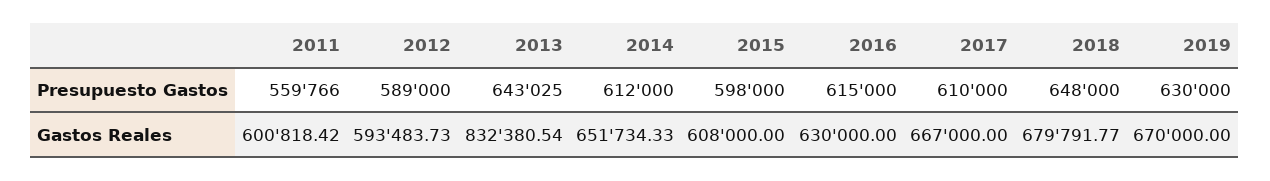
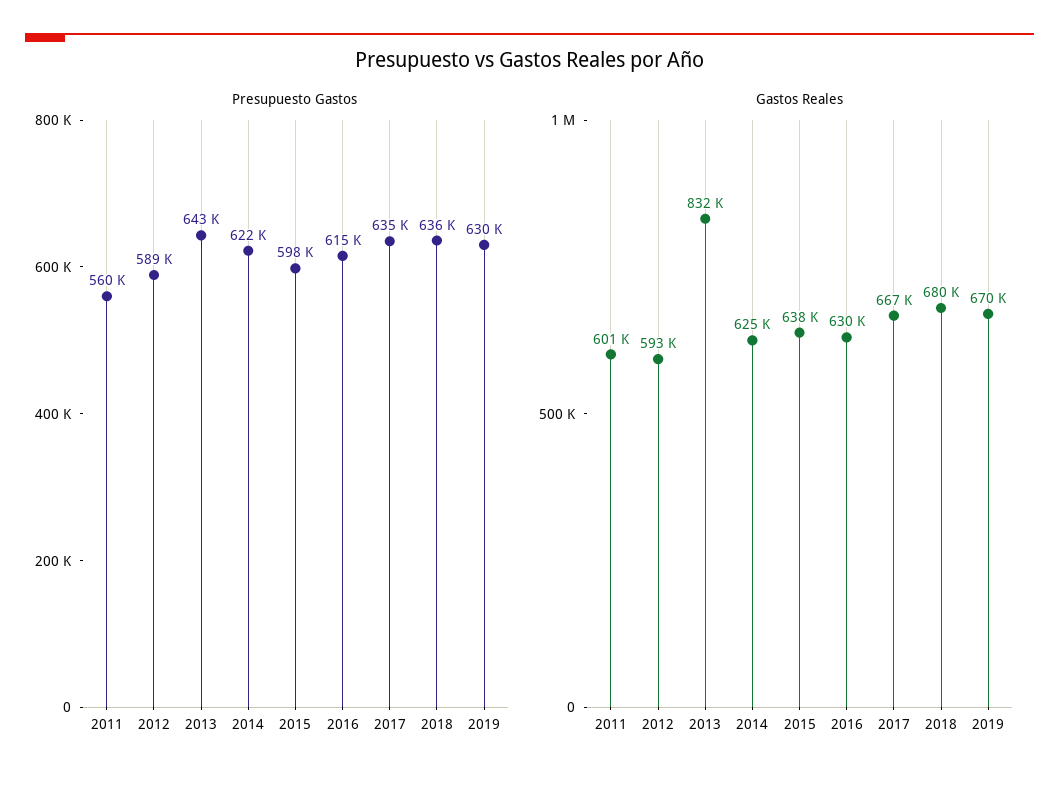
Presupuesto Gastos, 2014: 612000 -> 622000
Presupuesto Gastos, 2017: 610000 -> 635000
Presupuesto Gastos, 2018: 648000 -> 636000
Gastos Reales, 2014: 651734.33 -> 625000
Gastos Reales, 2015: 608000 -> 638000

